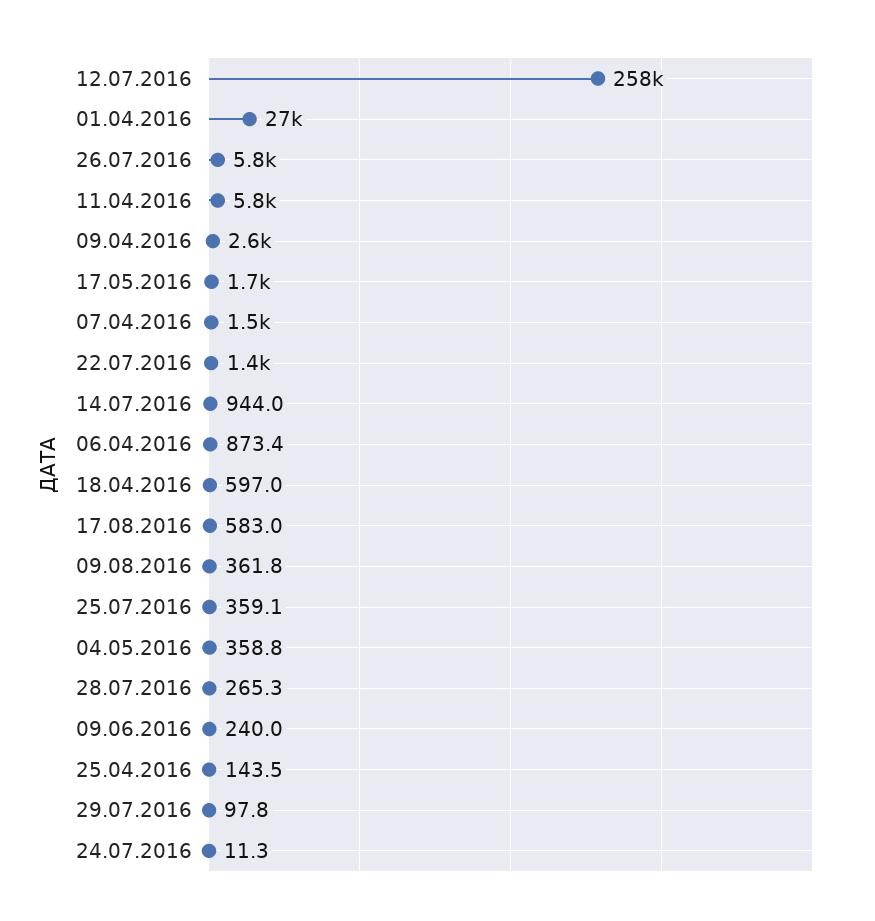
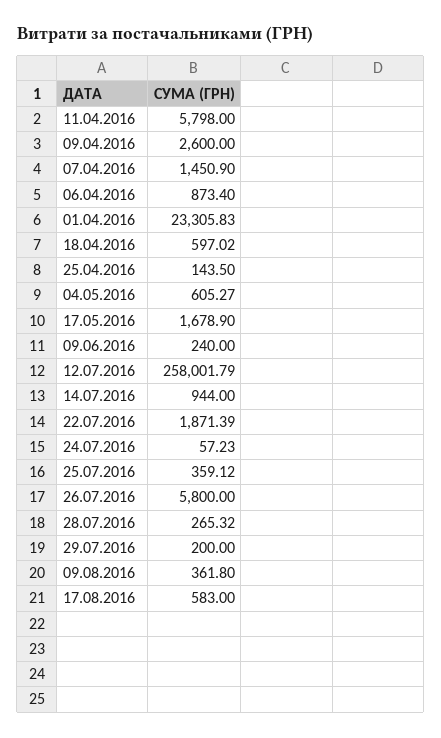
01.04.2016: 27000 -> 23305.83
22.07.2016: 1400 -> 1871.39
04.05.2016: 358.8 -> 605.27
29.07.2016: 97.8 -> 200
24.07.2016: 11.3 -> 57.23

